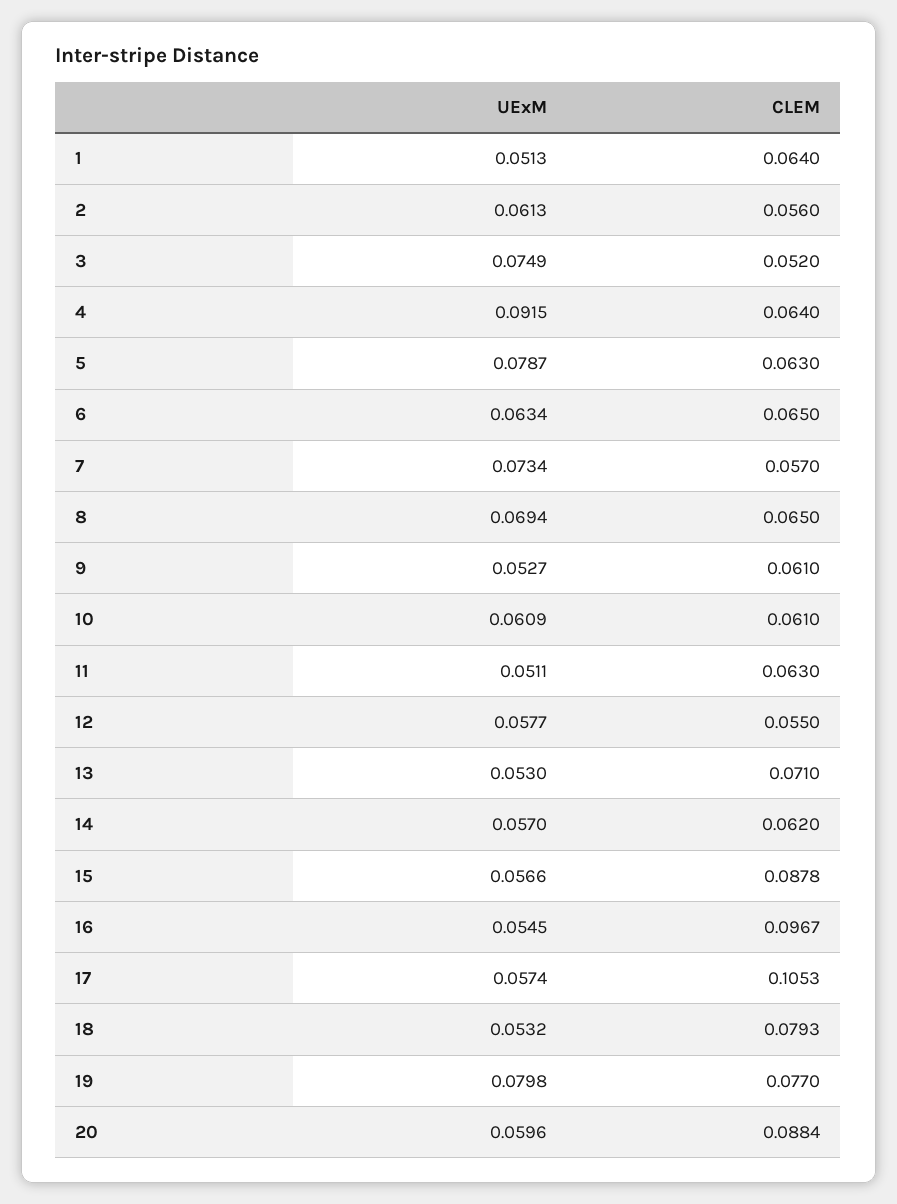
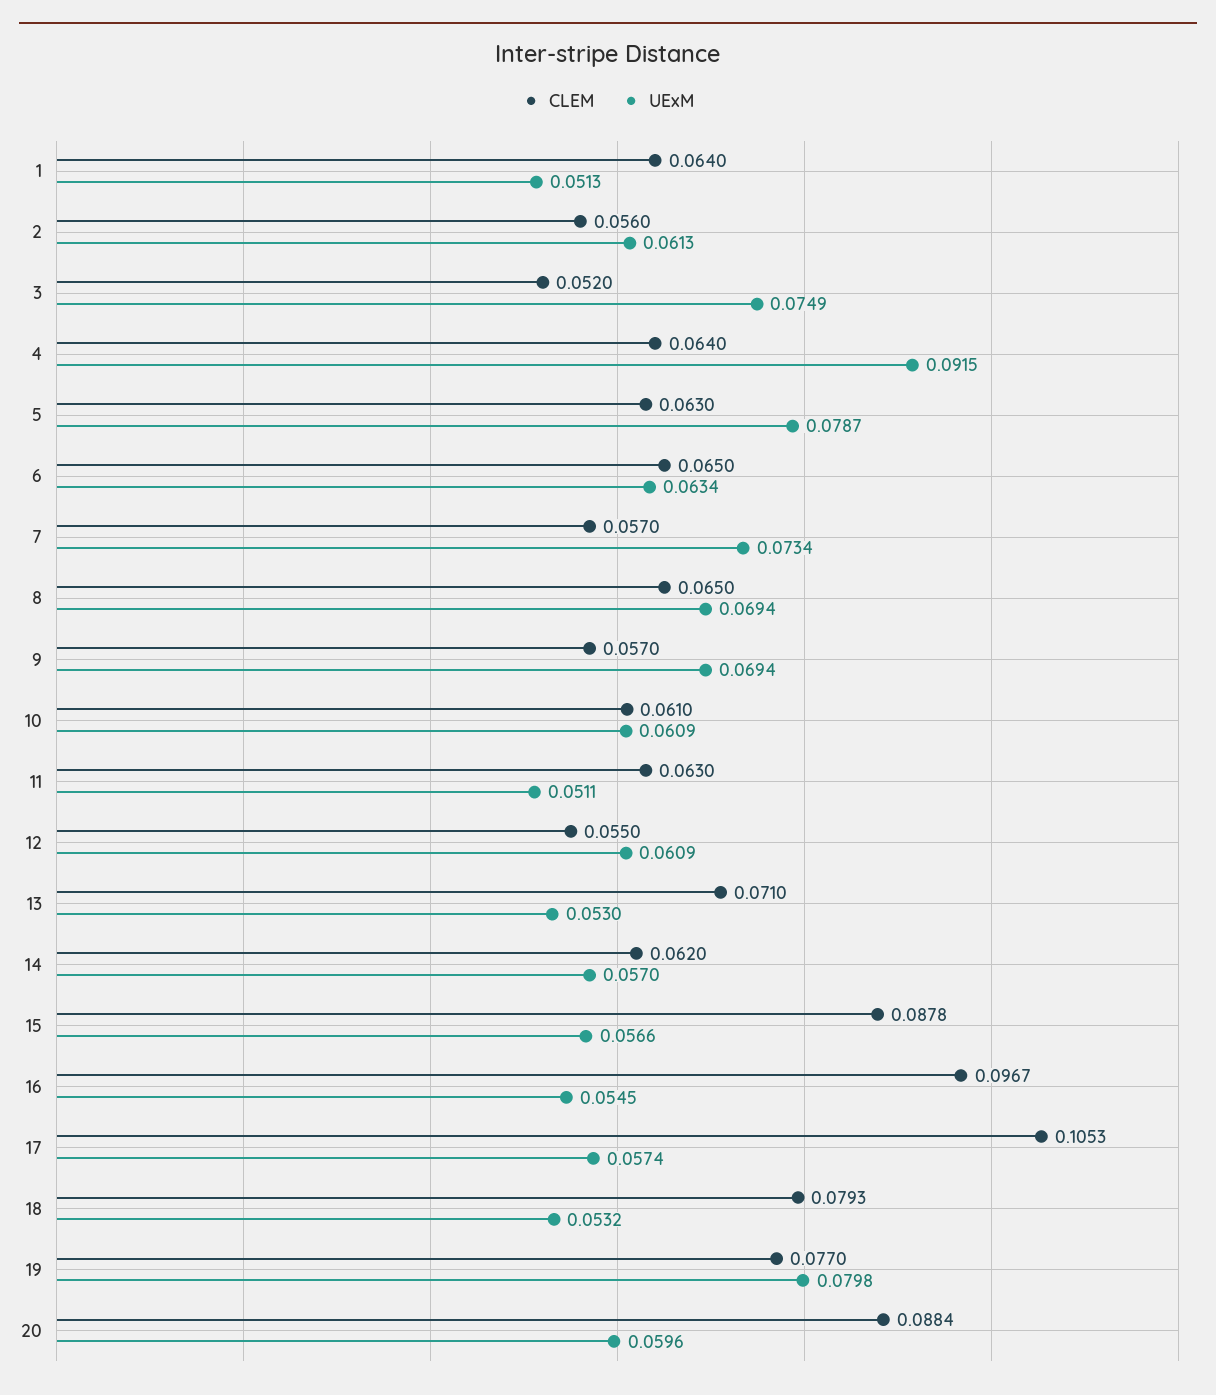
UExM, 9: 0.0527 -> 0.0694
CLEM, 9: 0.061 -> 0.057
UExM, 12: 0.0577 -> 0.0609

